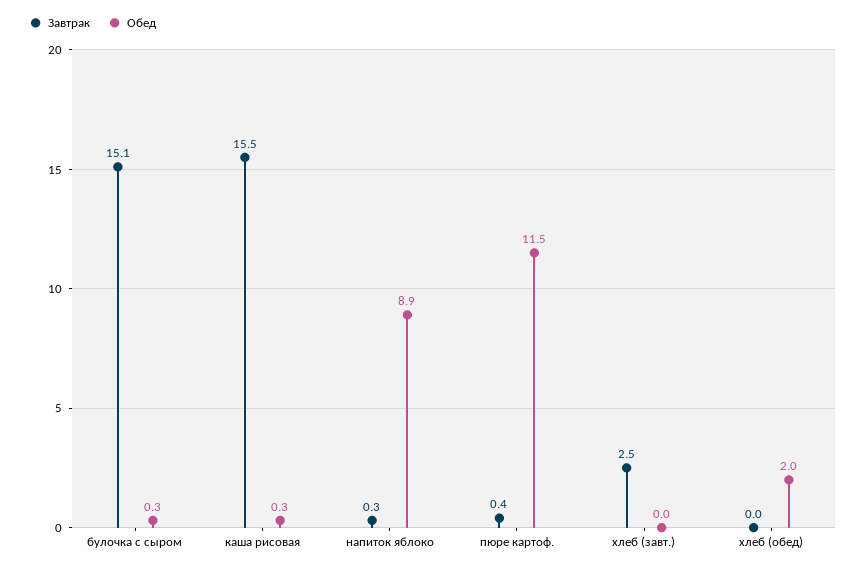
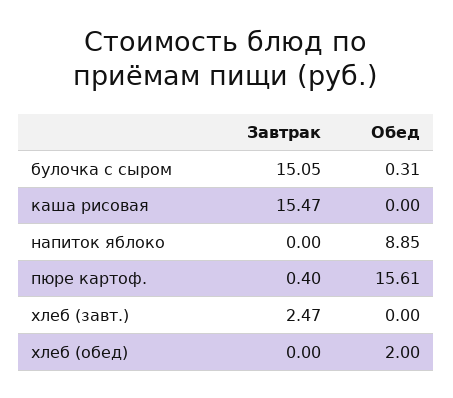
Обед, каша рисовая: 0.3 -> 0
Завтрак, напиток яблоко: 0.3 -> 0
Обед, пюре картоф.: 11.5 -> 15.61

